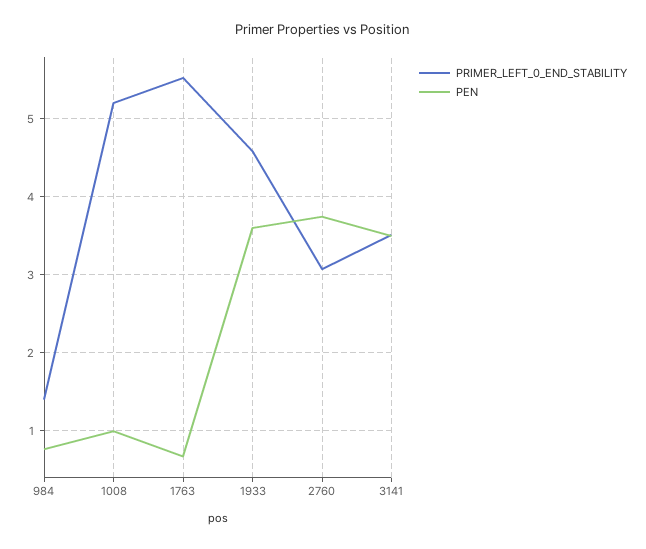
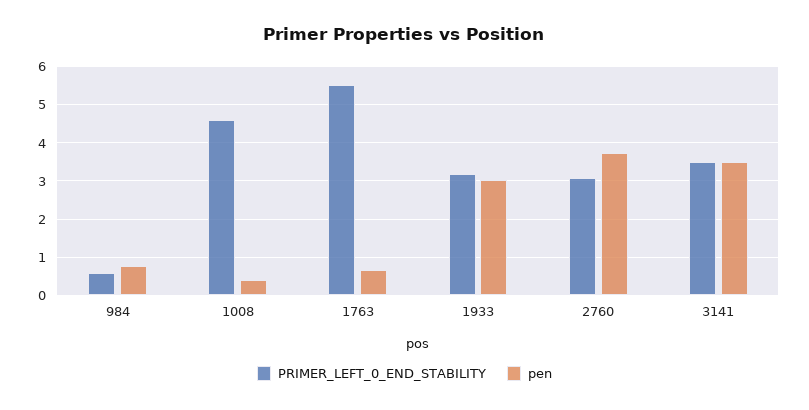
PRIMER_LEFT_0_END_STABILITY, 984: 1.4 -> 0.6
PRIMER_LEFT_0_END_STABILITY, 1008: 5.2 -> 4.6
PEN, 1008: 1 -> 0.4
PRIMER_LEFT_0_END_STABILITY, 1933: 4.6 -> 3.2
PEN, 1933: 3.6 -> 3

